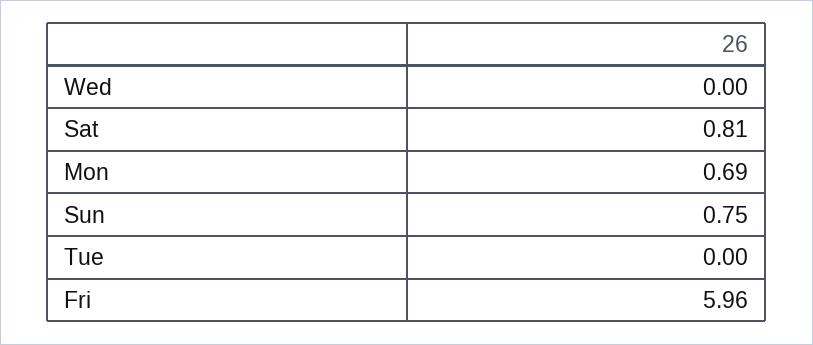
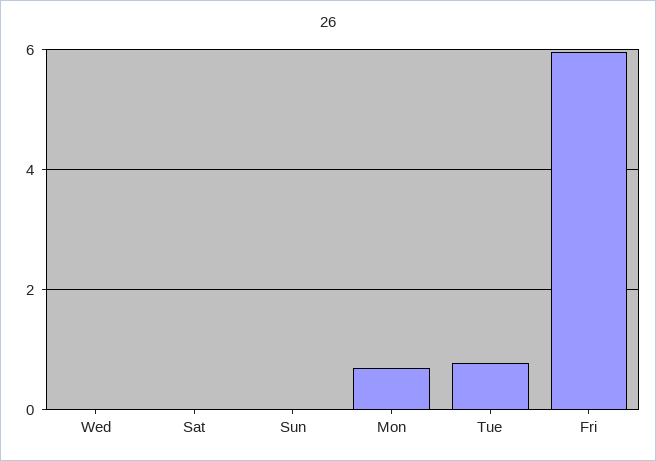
Sat: 0.81 -> 0
Sun: 0.75 -> 0
Tue: 0 -> 0.8

